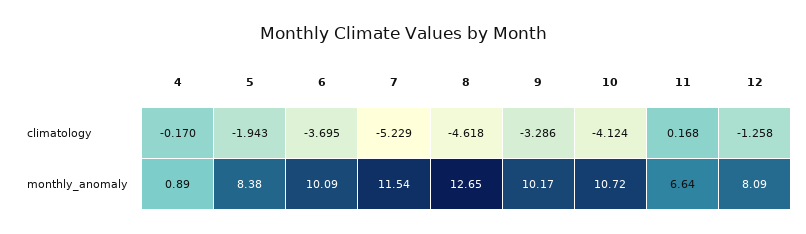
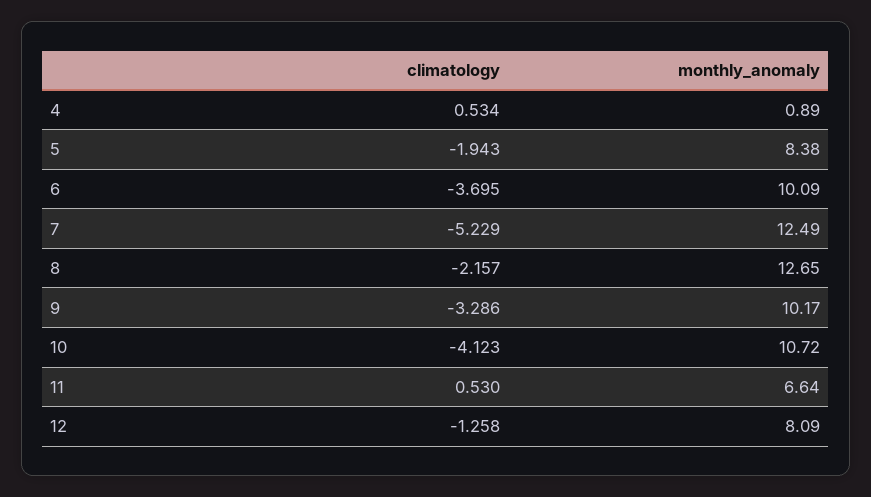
4, climatology: -0.17 -> 0.534
8, climatology: -4.618 -> -2.157
10, climatology: -4.124 -> -4.123
11, climatology: 0.168 -> 0.53
7, monthly_anomaly: 11.54 -> 12.49

